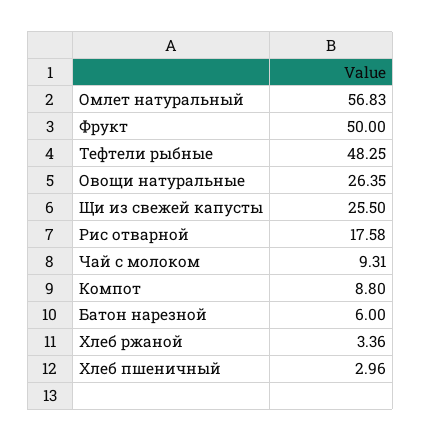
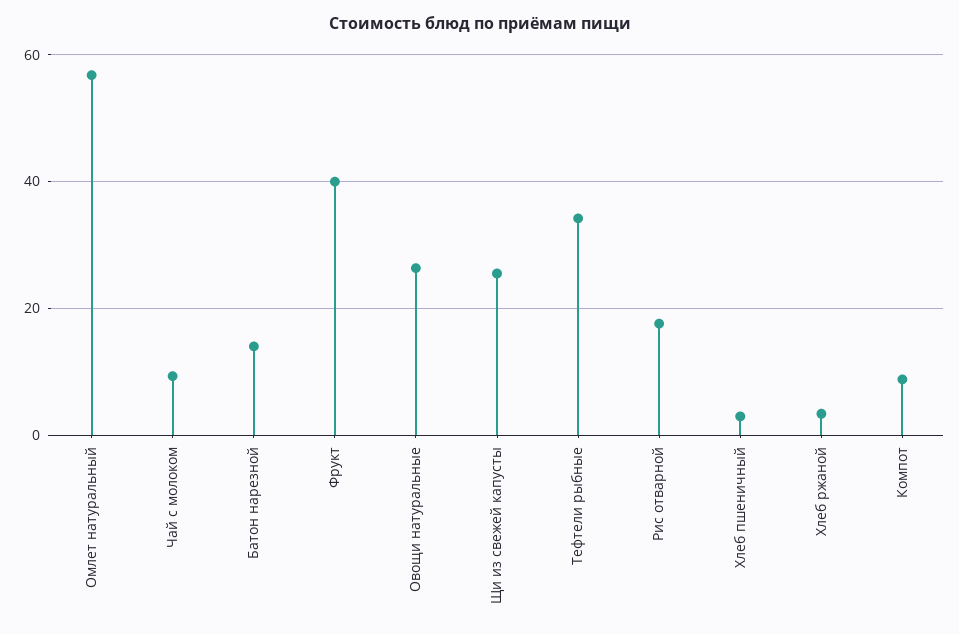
Фрукт: 50 -> 40
Тефтели рыбные: 48.25 -> 34
Батон нарезной: 6 -> 14

